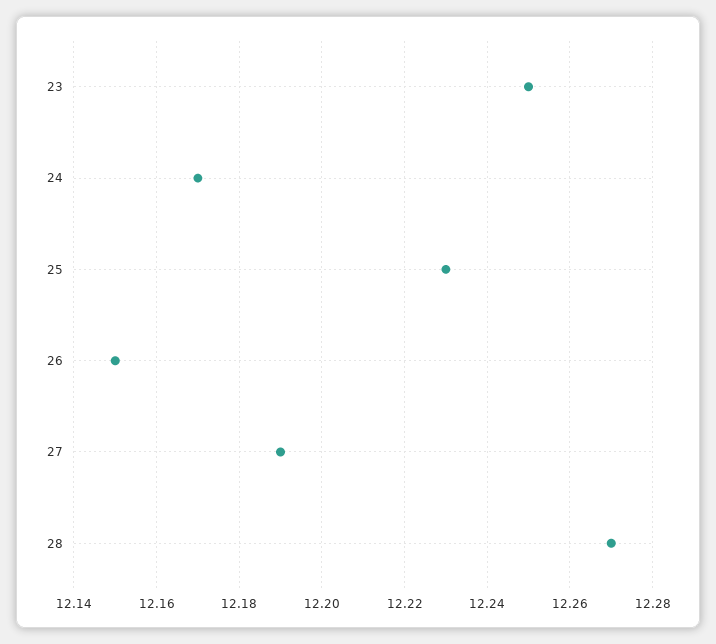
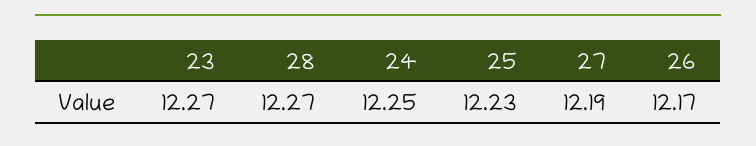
23: 12.25 -> 12.27
24: 12.17 -> 12.25
26: 12.15 -> 12.17

